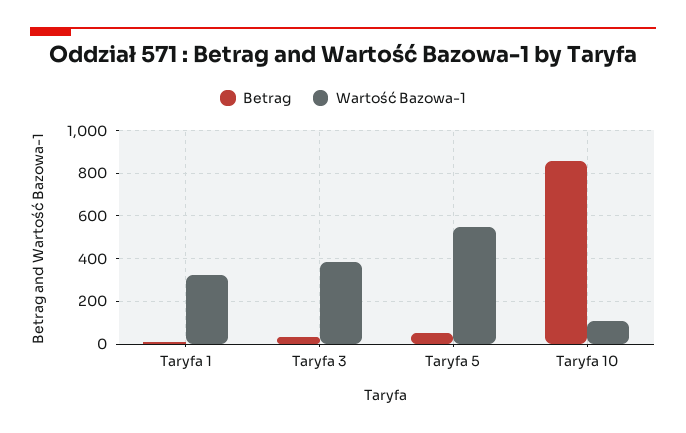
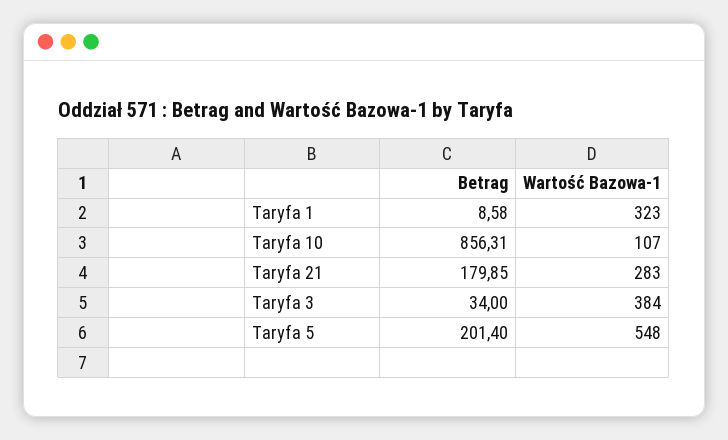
Betrag, Taryfa 5: 50 -> 201.4
Betrag, Taryfa 21: none -> 179.85
Wartość Bazowa-1, Taryfa 21: none -> 283

